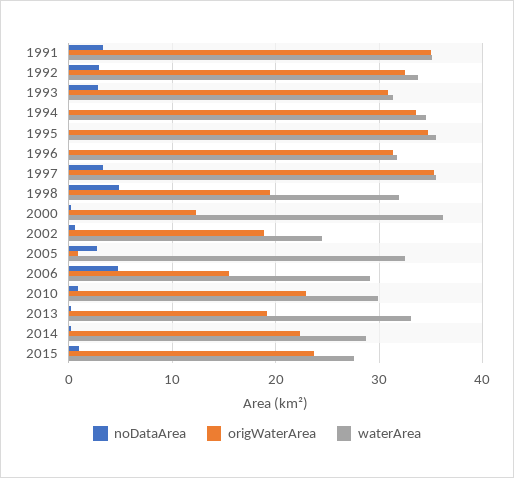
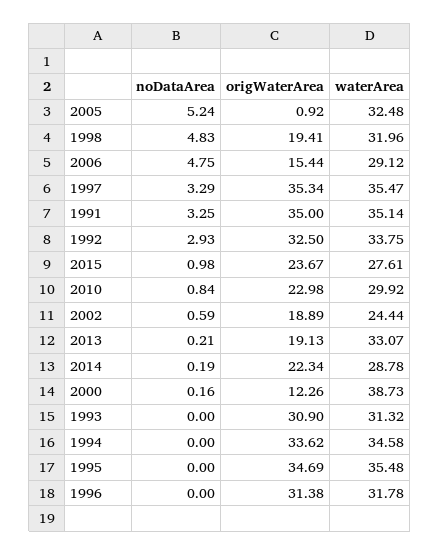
noDataArea, 1993: 3 -> 0
waterArea, 2000: 36 -> 38.73
noDataArea, 2005: 3 -> 5.24

